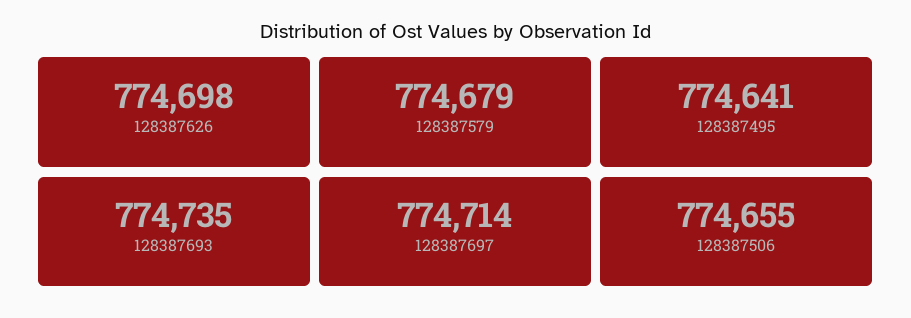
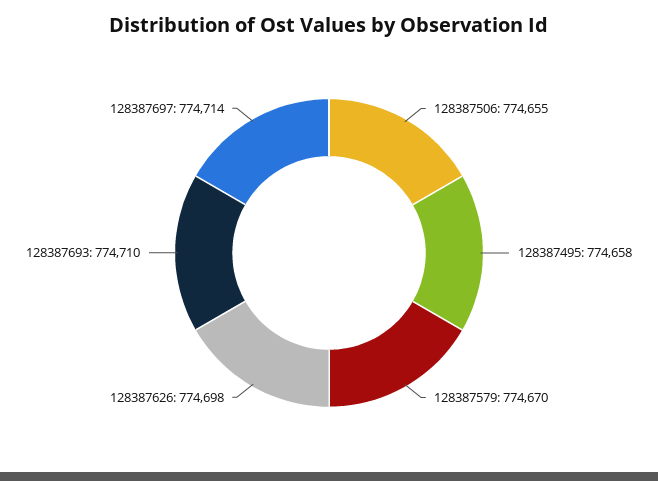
128387579: 774679 -> 774670
128387495: 774641 -> 774658
128387693: 774735 -> 774710

